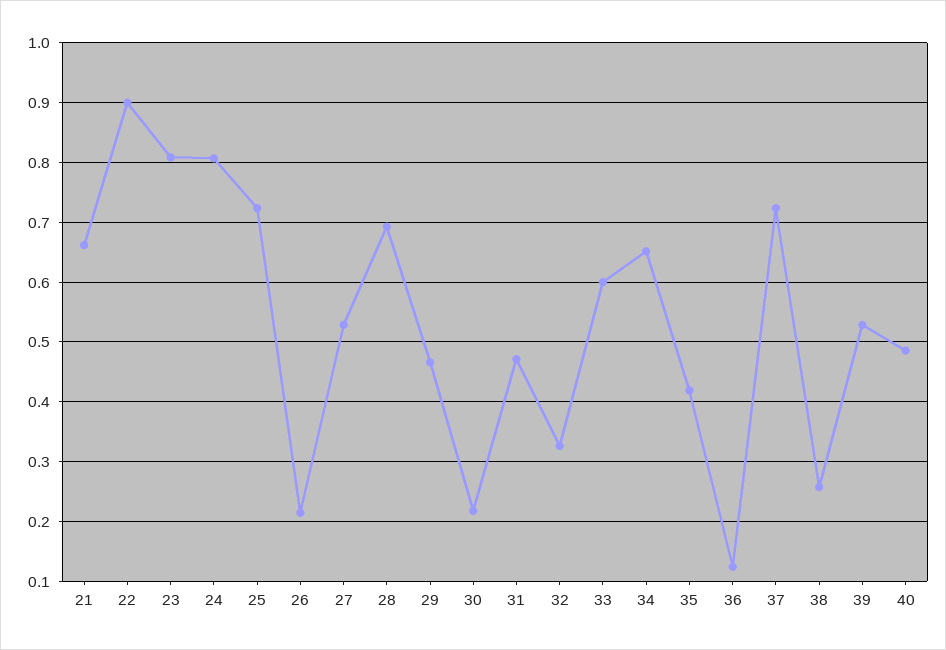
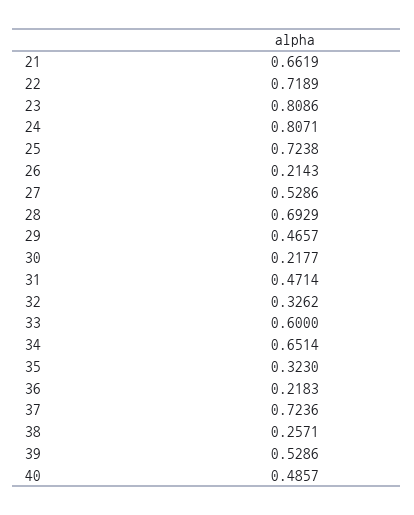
22: 0.9 -> 0.7189
35: 0.42 -> 0.323
36: 0.12 -> 0.2183

